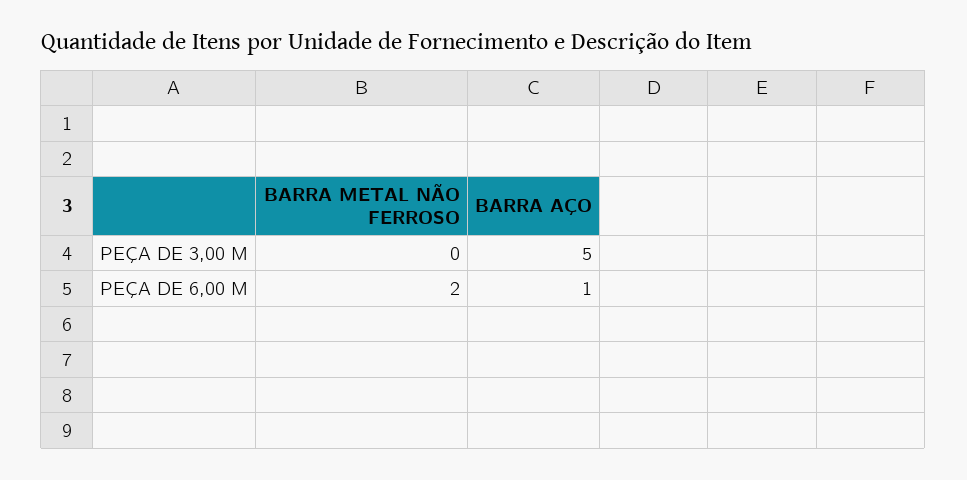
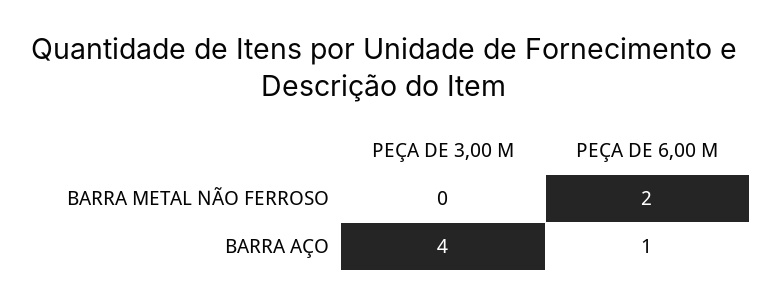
BARRA AÇO, PEÇA DE 3,00 M: 5 -> 4

